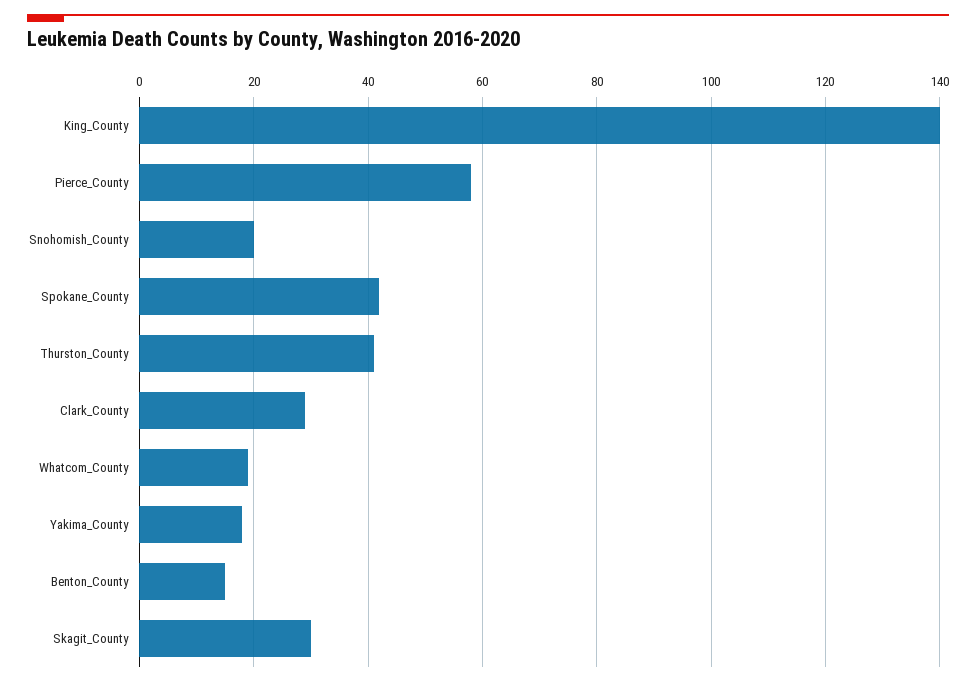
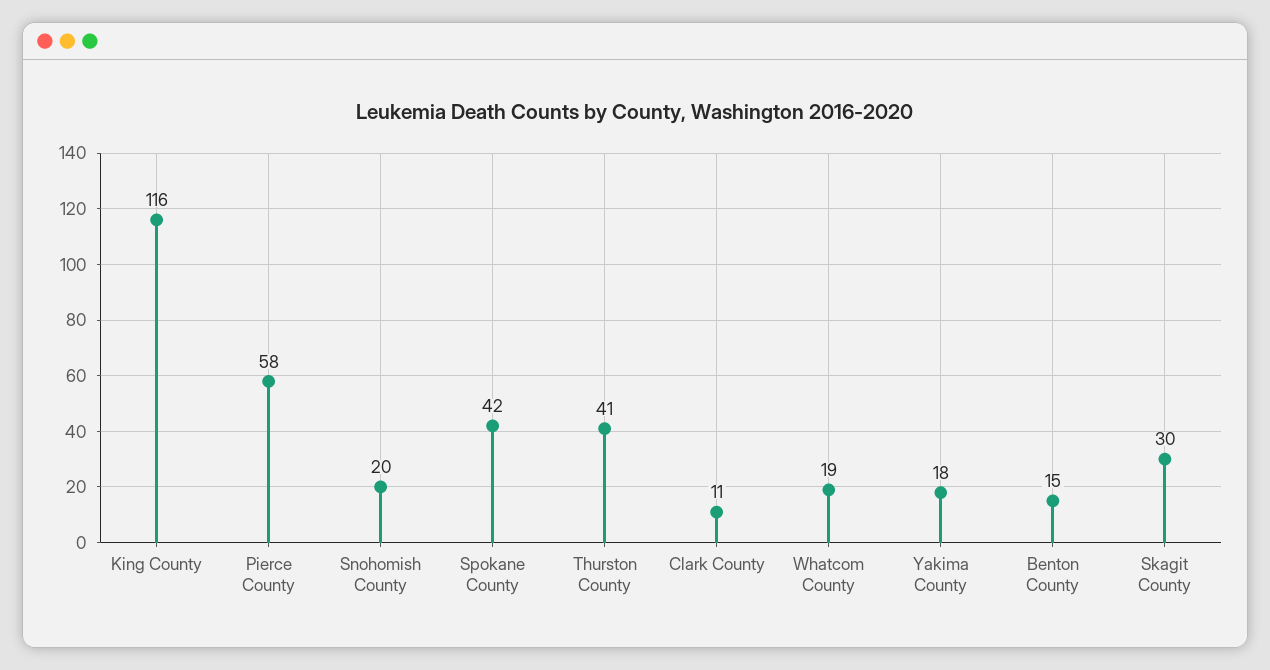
King_County: 140 -> 116
Clark_County: 30 -> 11

